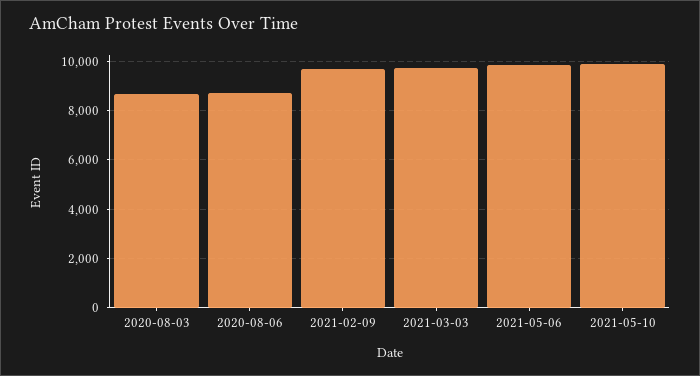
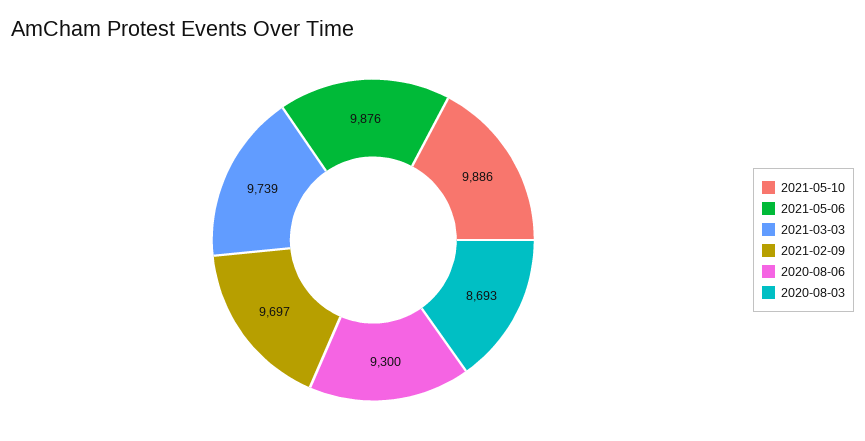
2020-08-06: 8750 -> 9300

